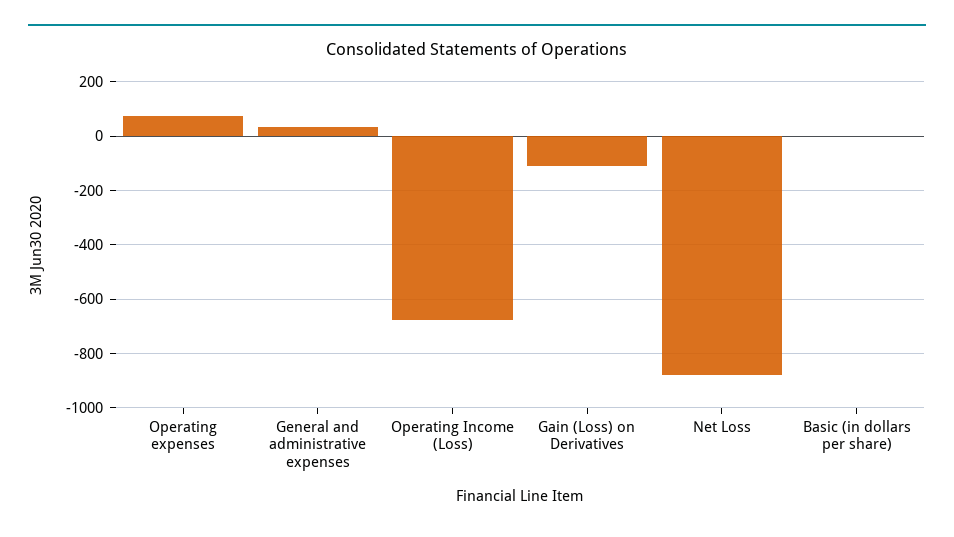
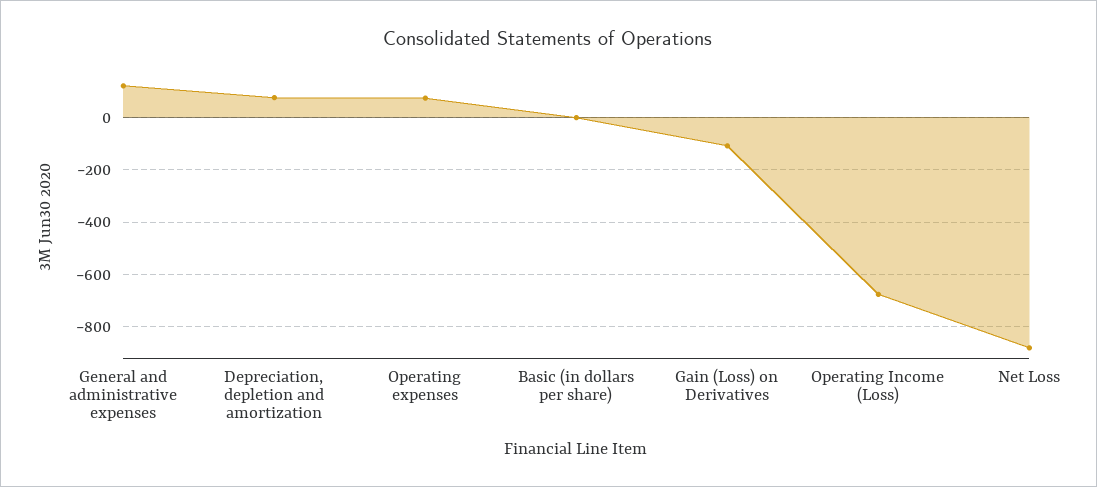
General and administrative expenses: 25 -> 125
Depreciation, depletion and amortization: none -> 75

